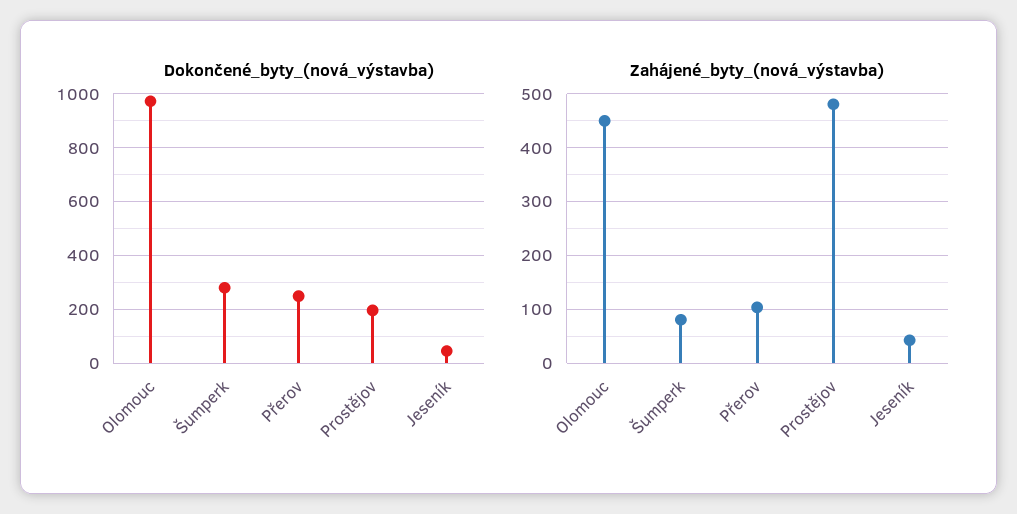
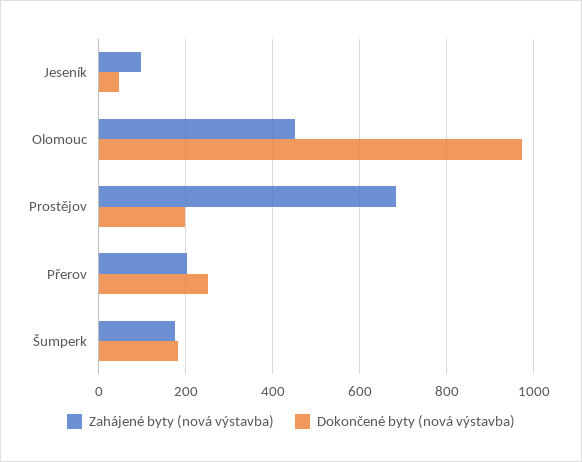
Dokončené_byty_(nová_výstavba), Šumperk: 275 -> 180
Zahájené_byty_(nová_výstavba), Šumperk: 80 -> 180
Zahájené_byty_(nová_výstavba), Přerov: 100 -> 200
Zahájené_byty_(nová_výstavba), Prostějov: 480 -> 680
Zahájené_byty_(nová_výstavba), Jeseník: 40 -> 100

